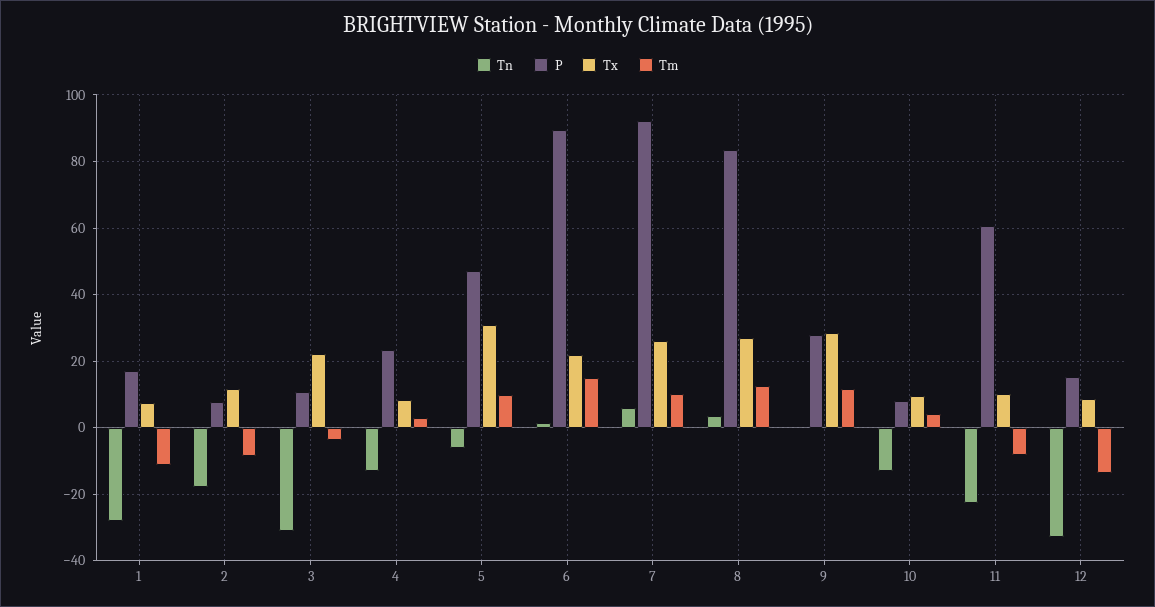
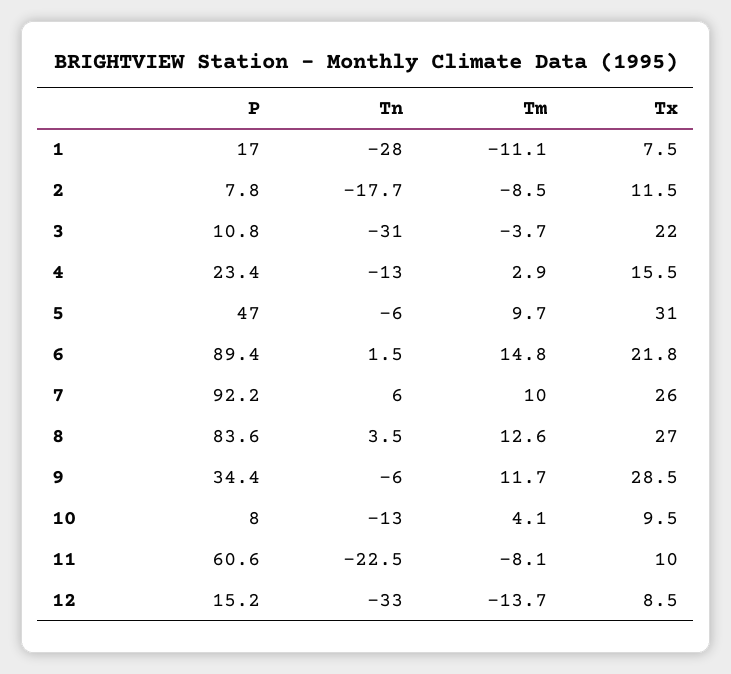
Tx, 4: 8 -> 15.5
Tn, 9: 0 -> -6
P, 9: 28 -> 34.4

